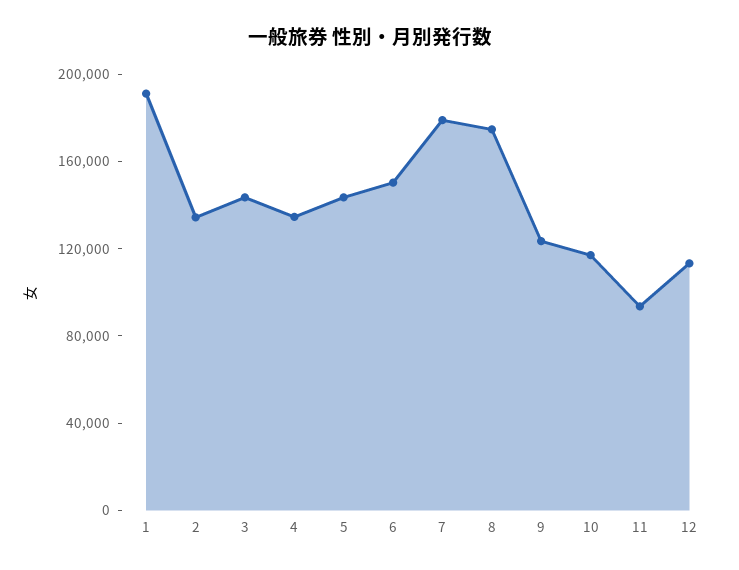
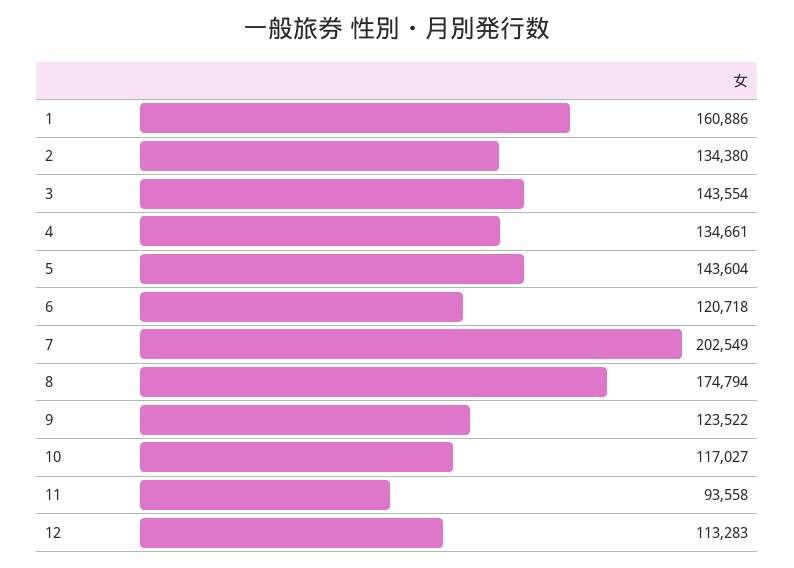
1: 190000 -> 160886
6: 150000 -> 120718
7: 180000 -> 202549

